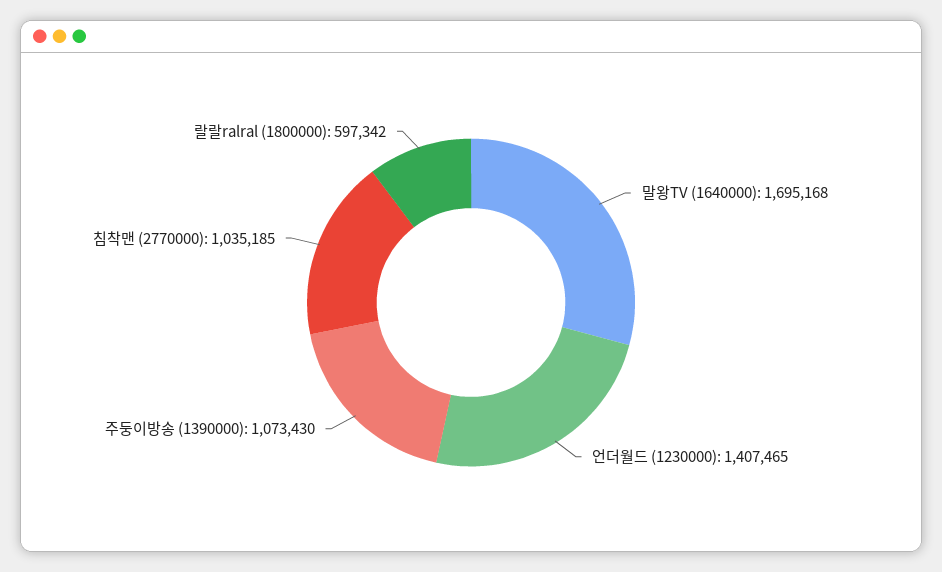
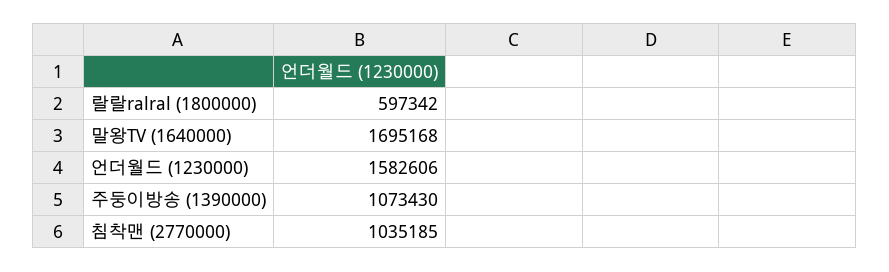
언더월드 (1230000): 1407465 -> 1582606

